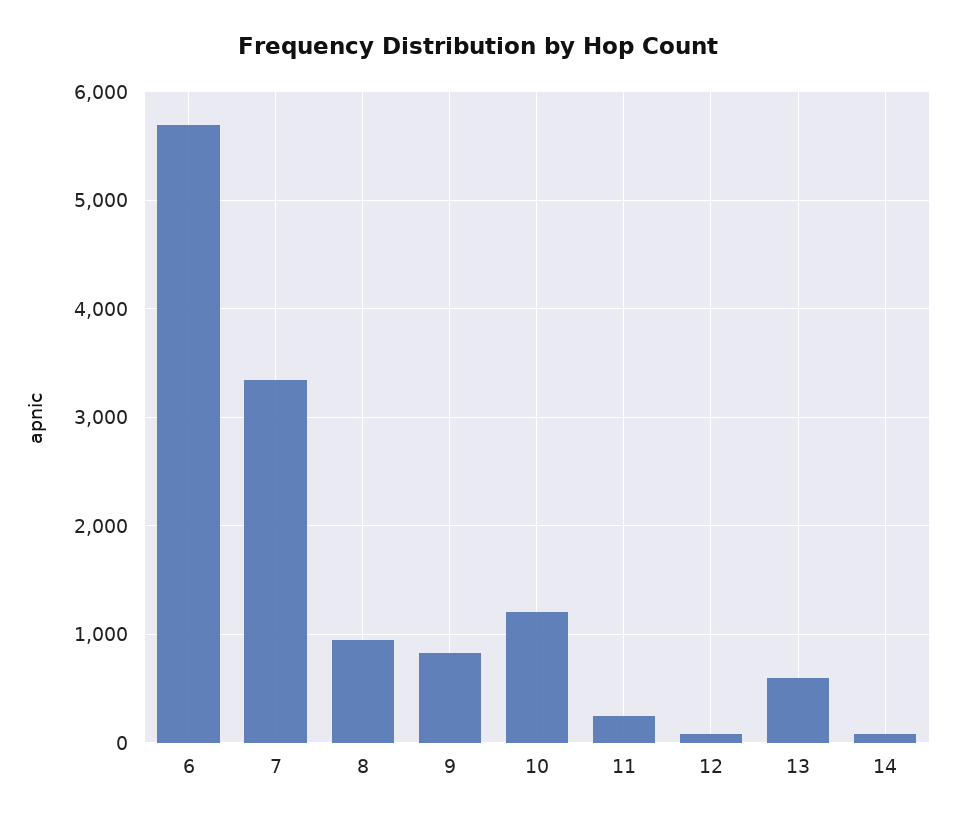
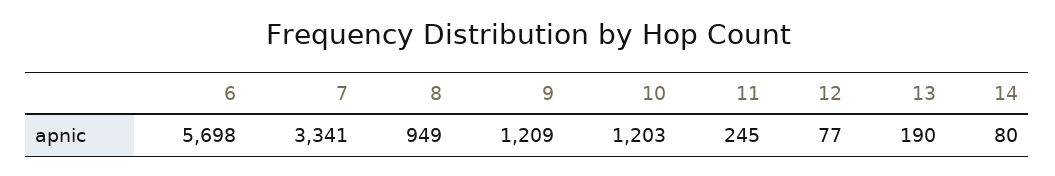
9: 800 -> 1209
13: 600 -> 190

